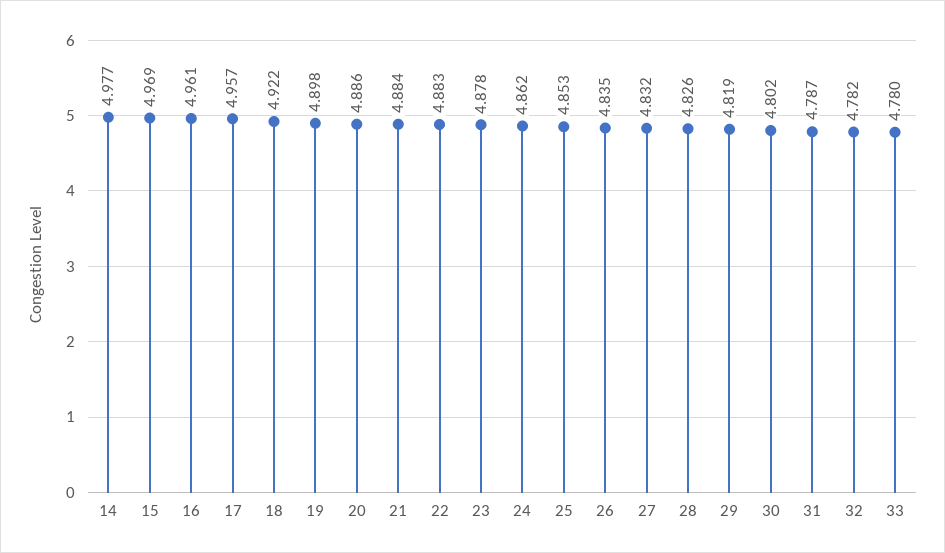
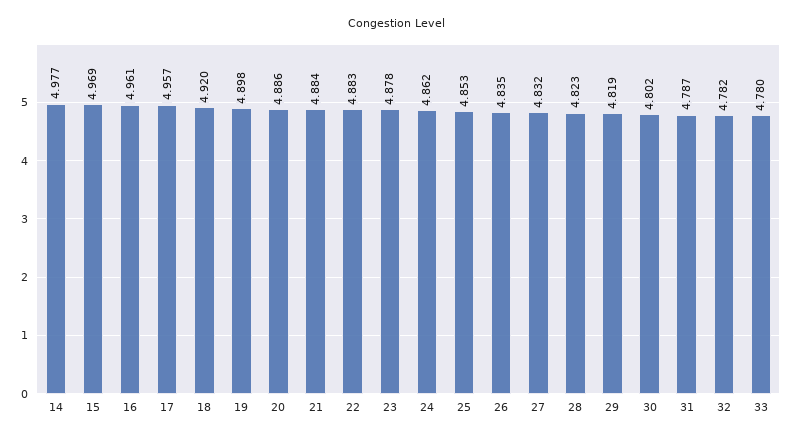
18: 4.922 -> 4.92
28: 4.826 -> 4.823

